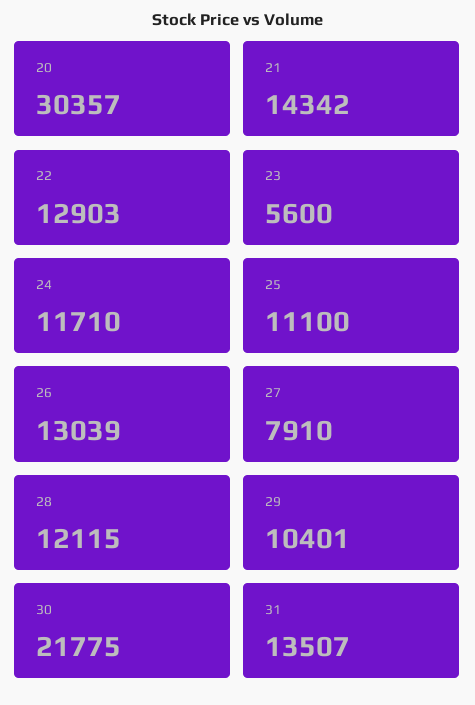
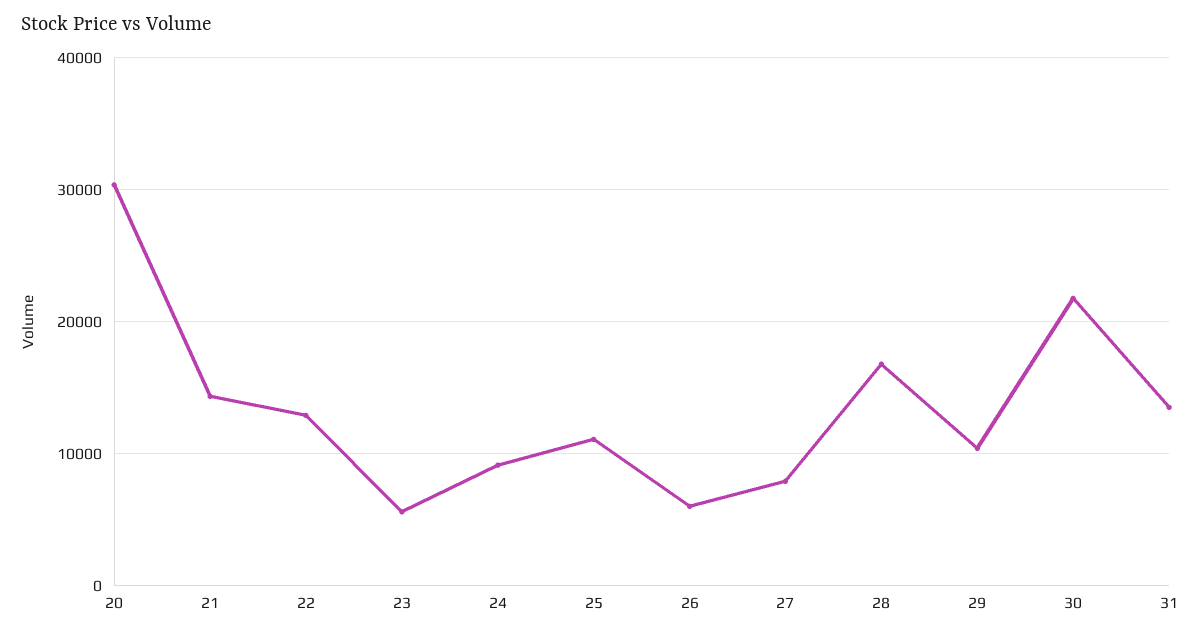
24: 11710 -> 9000
26: 13039 -> 6000
28: 12115 -> 17000

